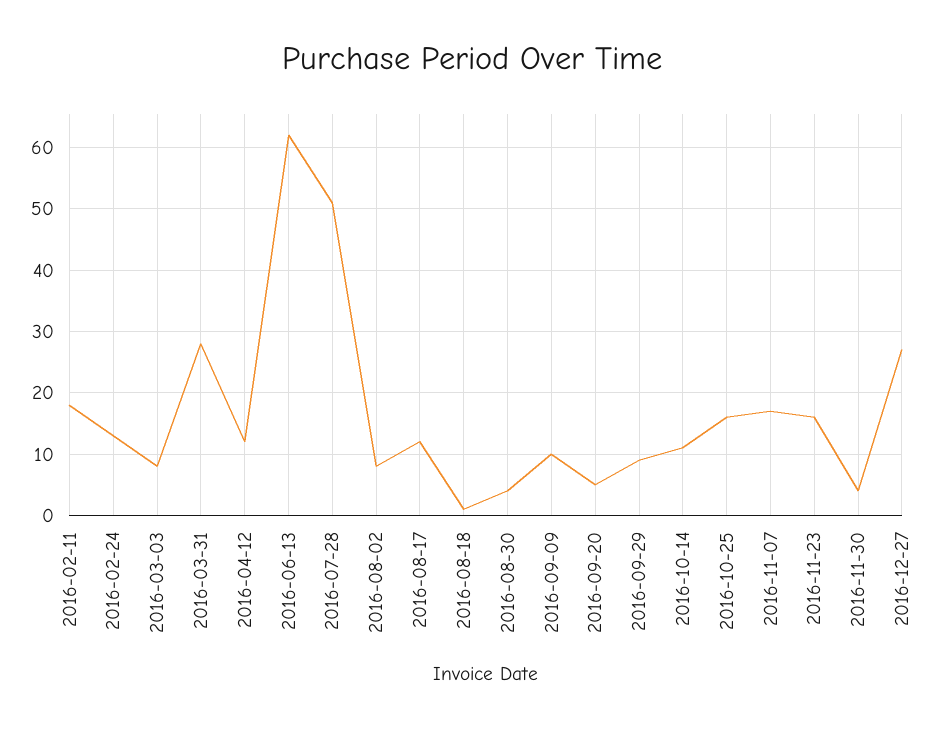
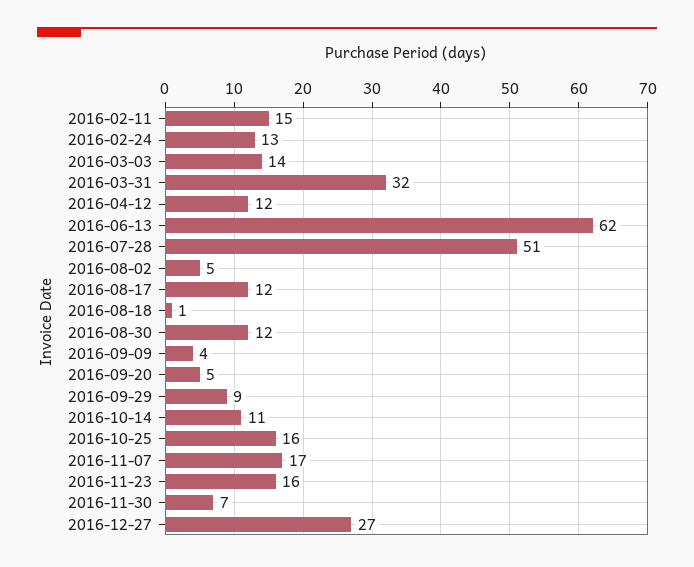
2016-02-11: 18 -> 15
2016-03-03: 8 -> 14
2016-03-31: 28 -> 32
2016-08-02: 8 -> 5
2016-08-30: 4 -> 12
2016-09-09: 10 -> 4
2016-11-30: 4 -> 7

